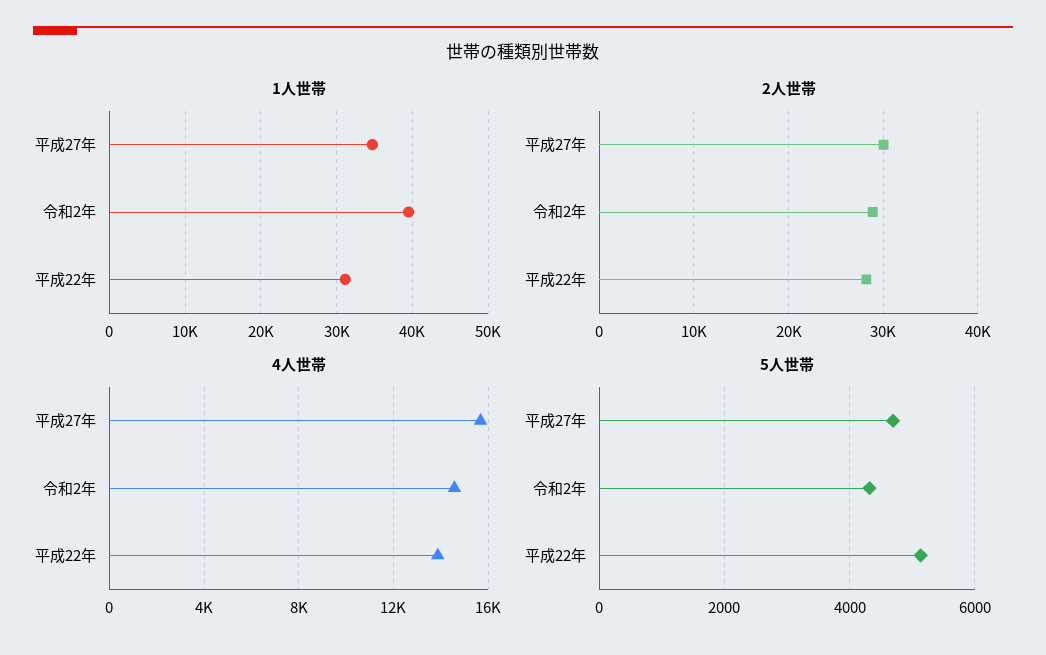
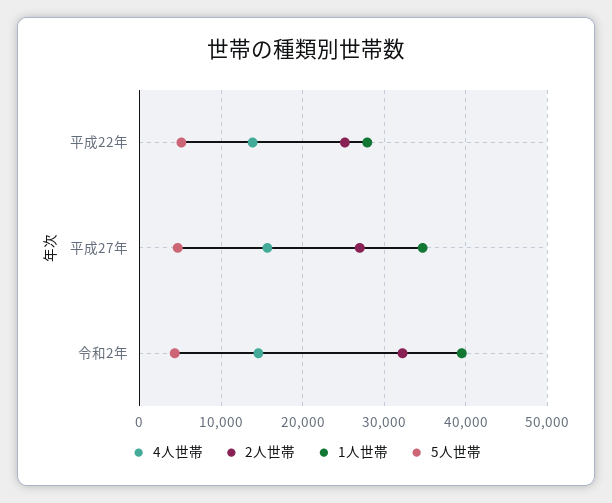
1人世帯, 平成22年: 31000 -> 28000
2人世帯, 平成27年: 30000 -> 27000
2人世帯, 令和2年: 29000 -> 32000
2人世帯, 平成22年: 28000 -> 25000

